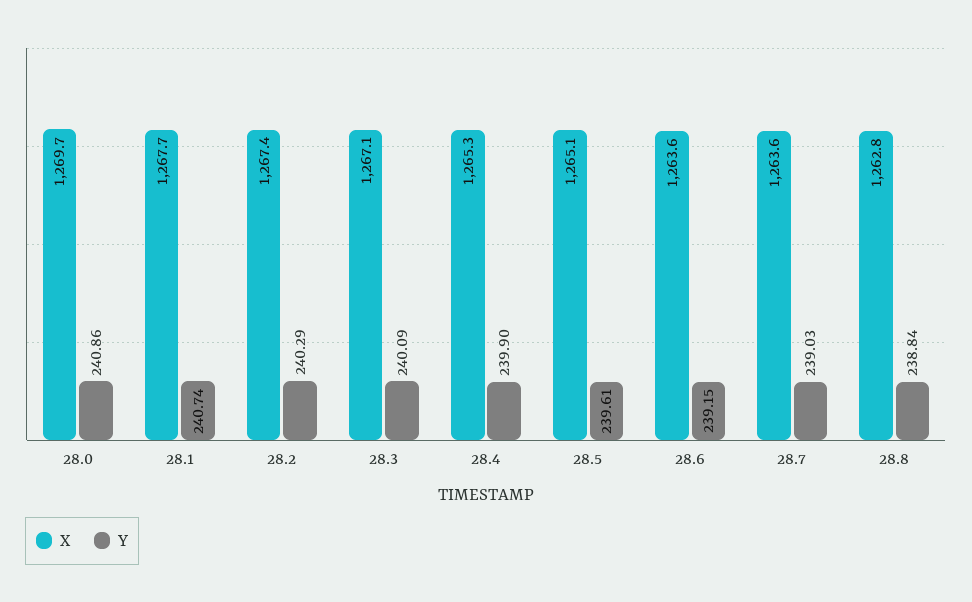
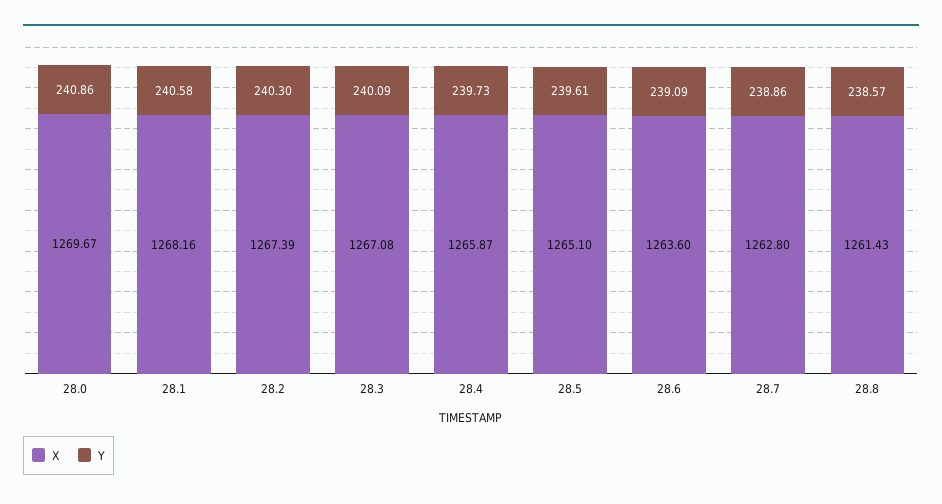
X, 28.1: 1267.7 -> 1268.16
Y, 28.1: 240.74 -> 240.58
Y, 28.2: 240.29 -> 240.3
X, 28.4: 1265.3 -> 1265.87
Y, 28.4: 239.9 -> 239.73
Y, 28.6: 239.15 -> 239.09
X, 28.7: 1263.6 -> 1262.8
Y, 28.7: 239.03 -> 238.86
X, 28.8: 1262.8 -> 1261.43
Y, 28.8: 238.84 -> 238.57

